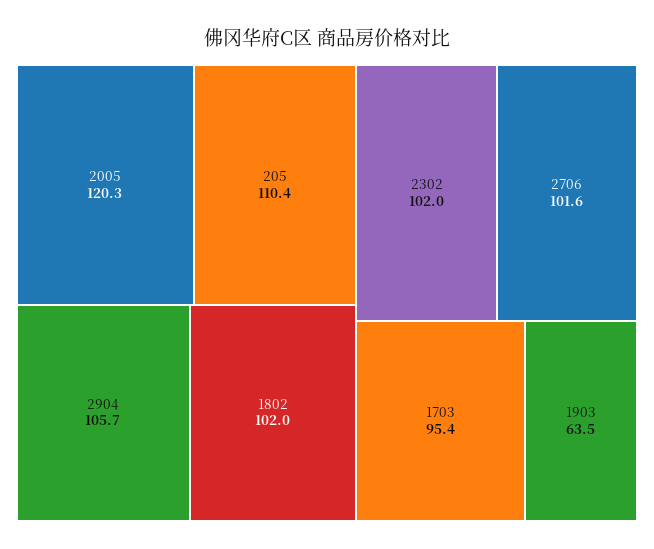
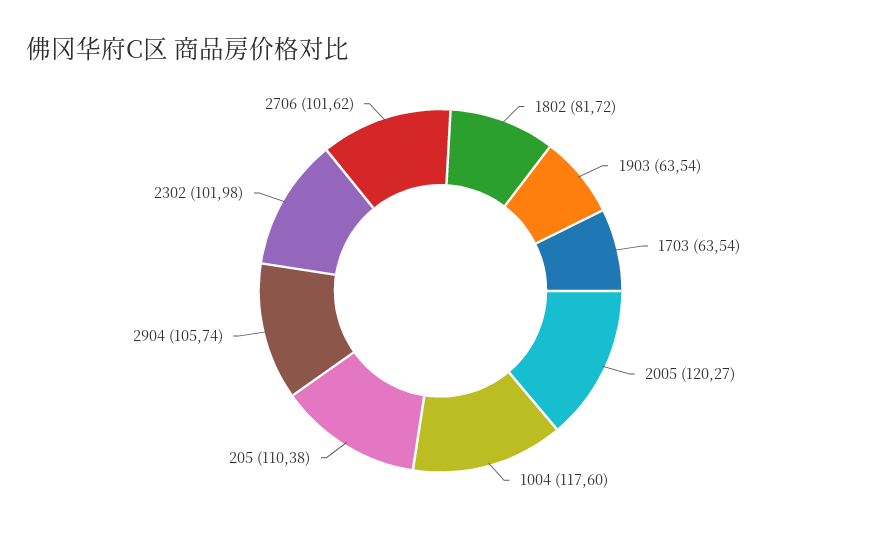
1802: 102 -> 81.72
1703: 95.4 -> 63.54
1004: none -> 117.6

